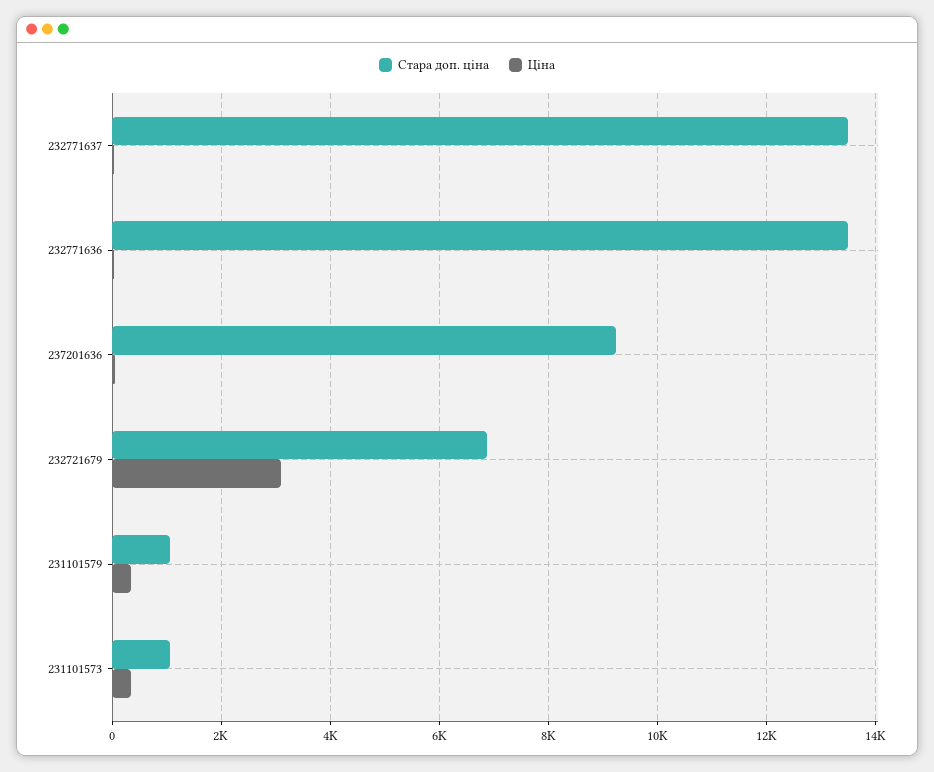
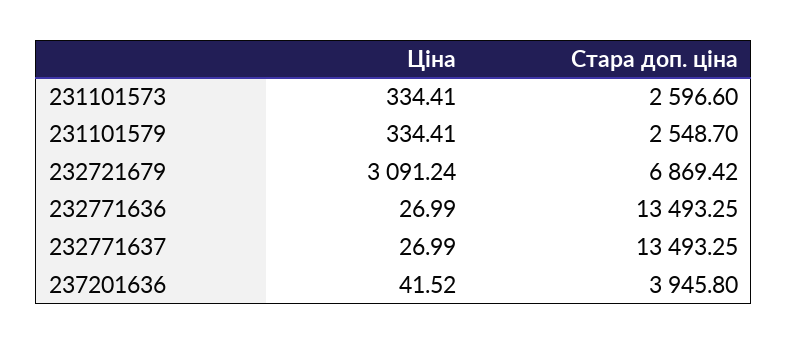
Стара доп. ціна, 237201636: 9200 -> 3945.8
Стара доп. ціна, 231101579: 1000 -> 2548.7
Стара доп. ціна, 231101573: 1000 -> 2596.6

